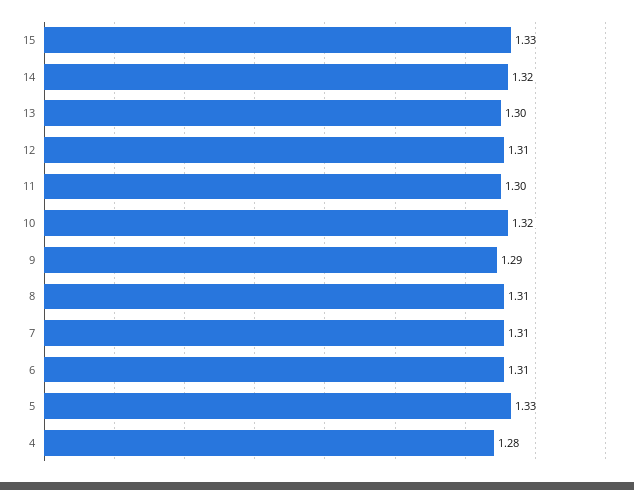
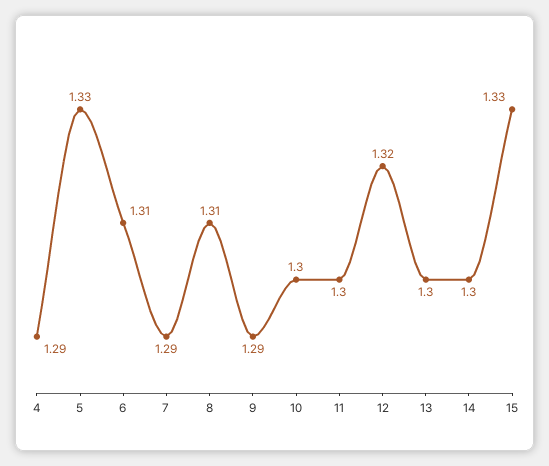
14: 1.32 -> 1.3
12: 1.31 -> 1.32
10: 1.32 -> 1.3
7: 1.31 -> 1.29
4: 1.28 -> 1.29

